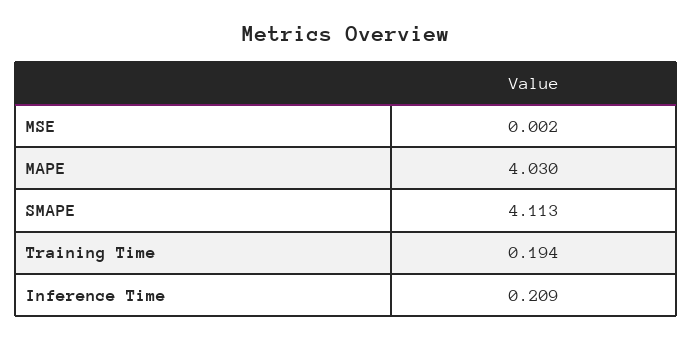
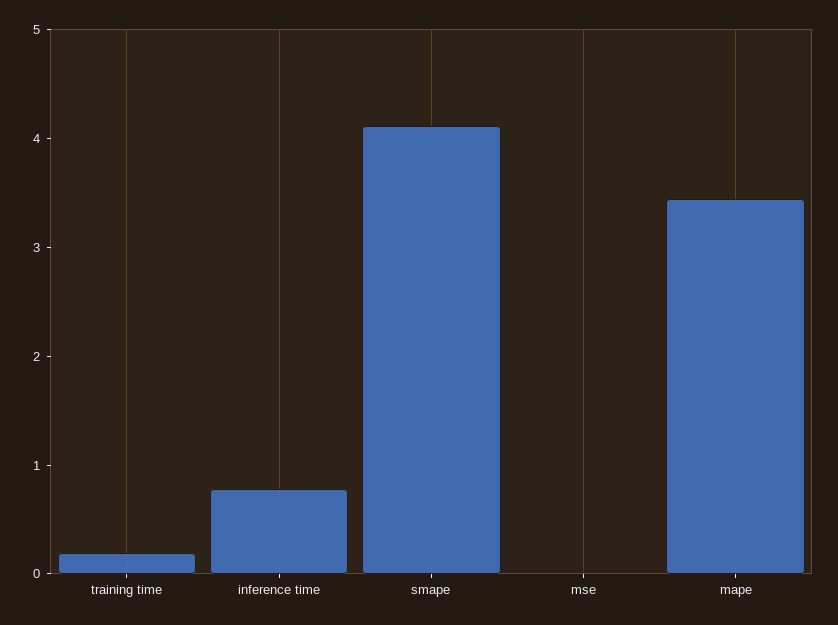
MAPE: 4.03 -> 3.4
Inference Time: 0.209 -> 0.8

